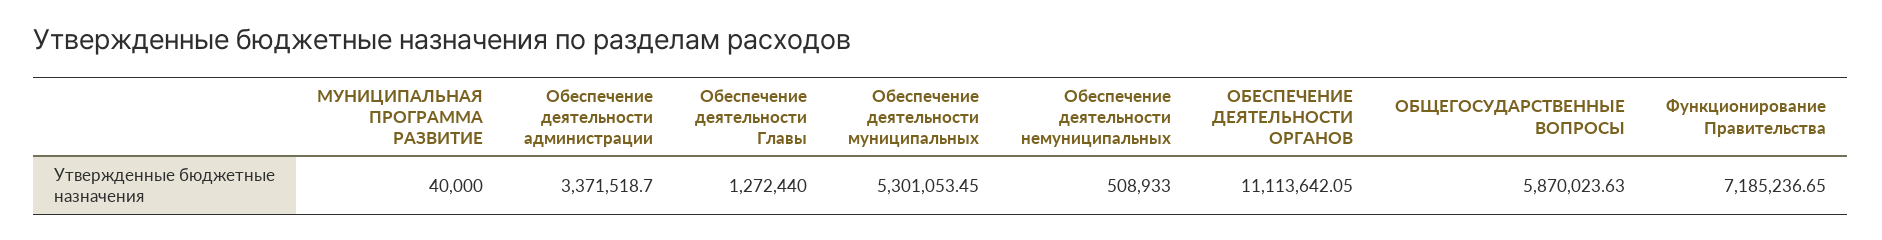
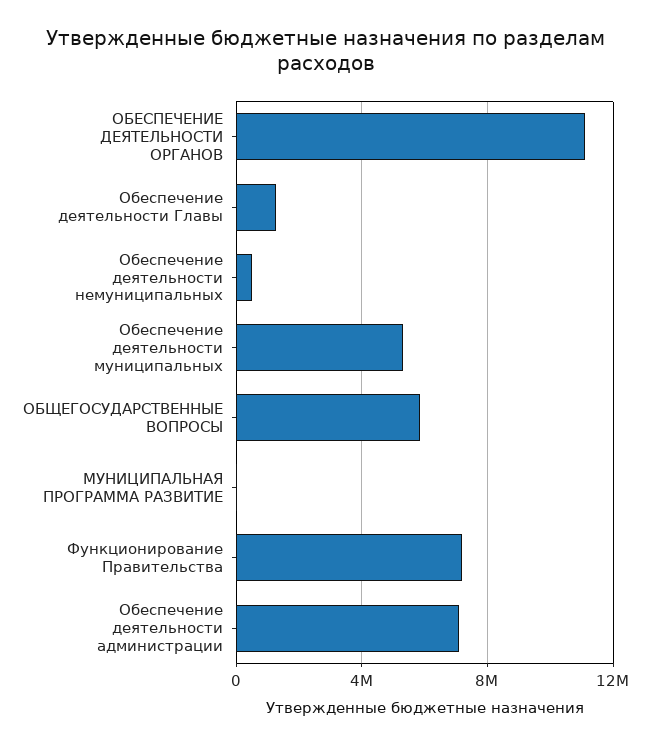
Обеспечение деятельности администрации: 3371518.7 -> 7000000

